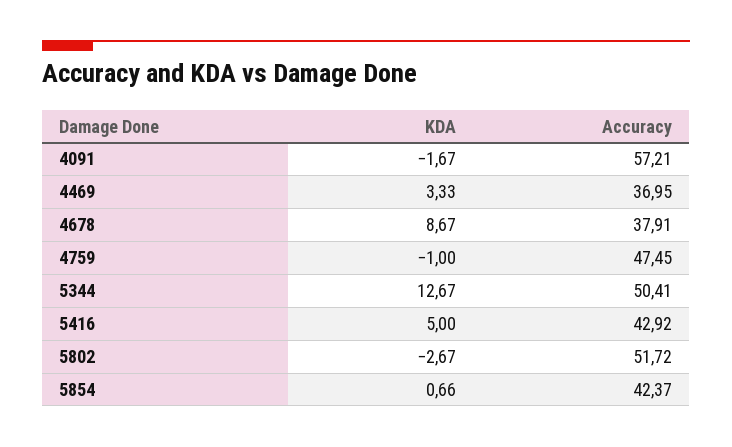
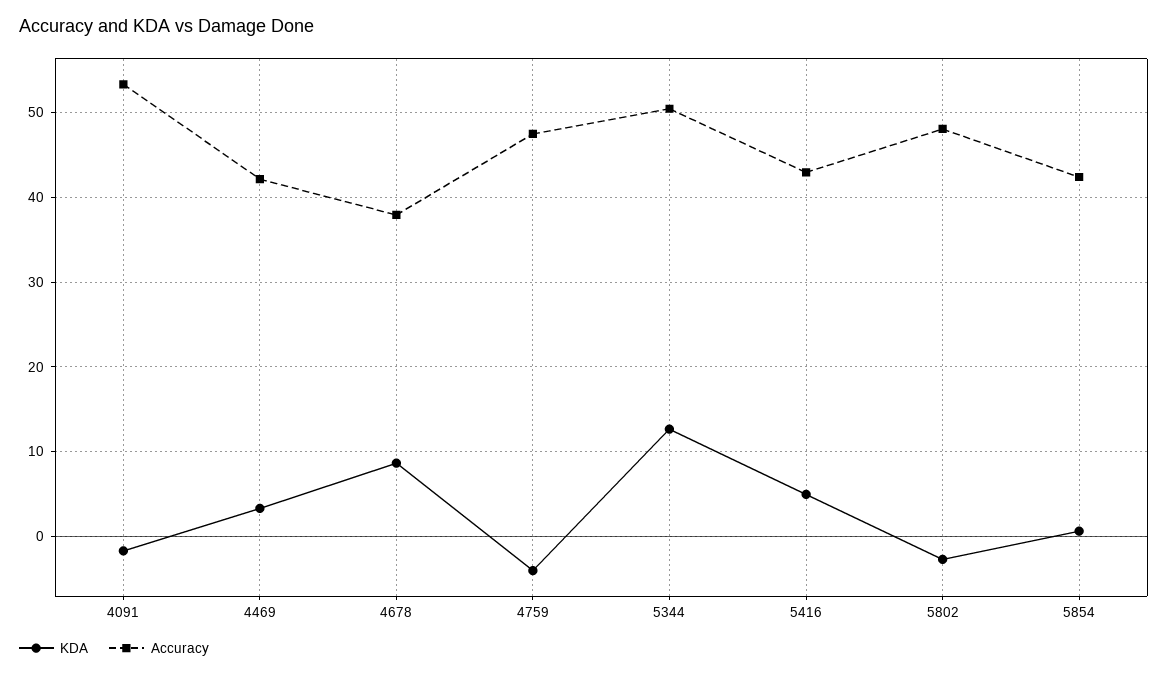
Accuracy, 4091: 57.21 -> 53
Accuracy, 4469: 36.95 -> 42
KDA, 4759: -1 -> -4
Accuracy, 5802: 51.72 -> 48

